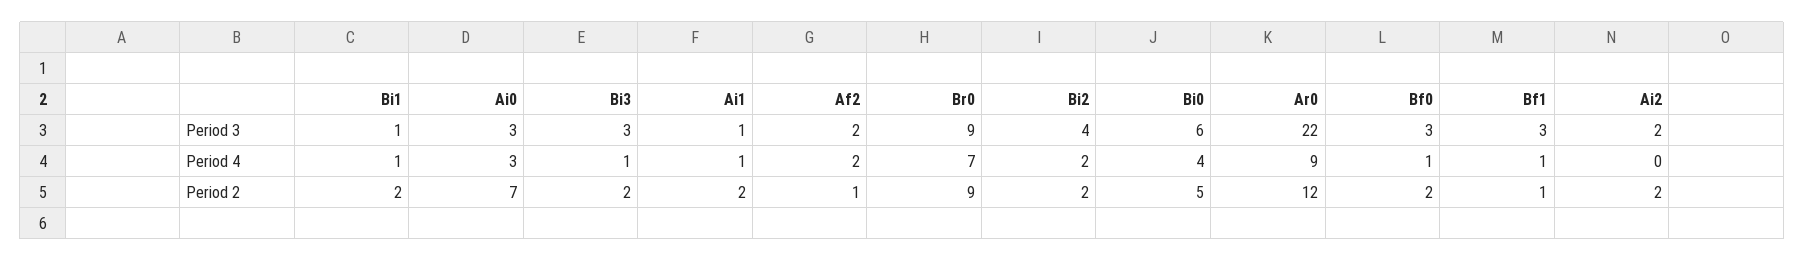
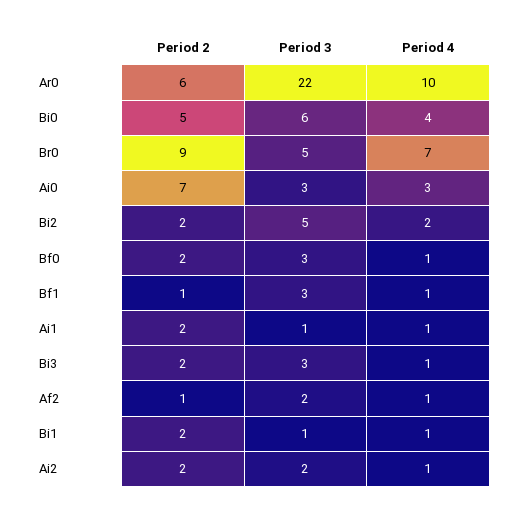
Br0, Period 3: 9 -> 5
Bi2, Period 3: 4 -> 5
Af2, Period 4: 2 -> 1
Ar0, Period 4: 9 -> 10
Ai2, Period 4: 0 -> 1
Ar0, Period 2: 12 -> 6

